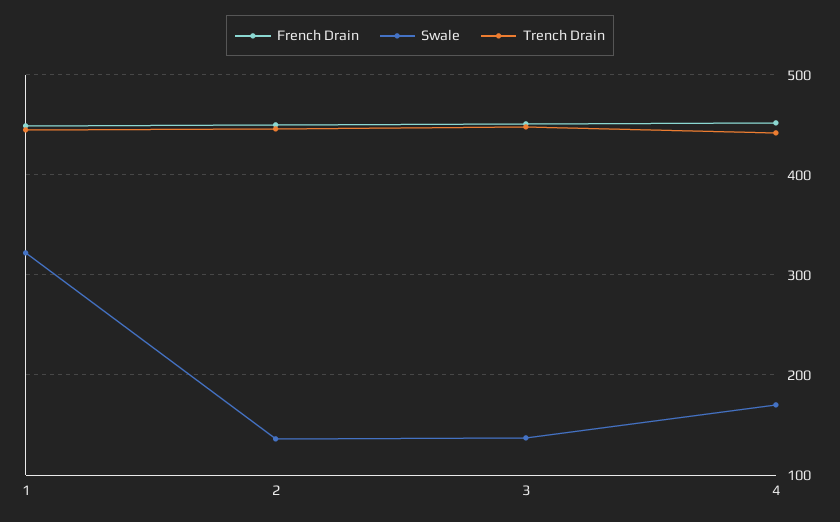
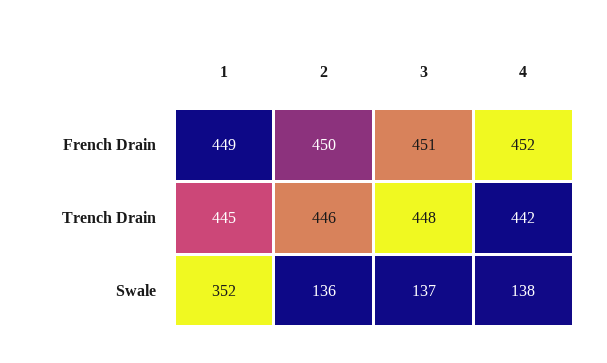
Swale, 1: 320 -> 352
Swale, 4: 170 -> 138

